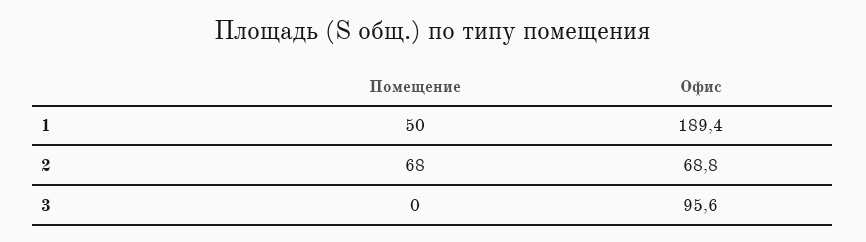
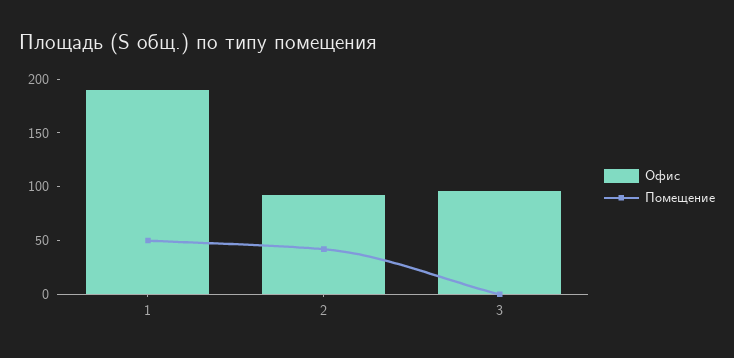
Помещение, 2: 68 -> 40
Офис, 2: 68.8 -> 90

